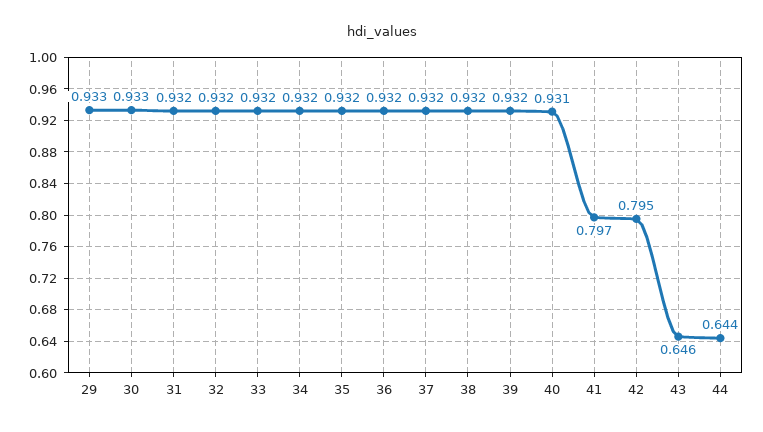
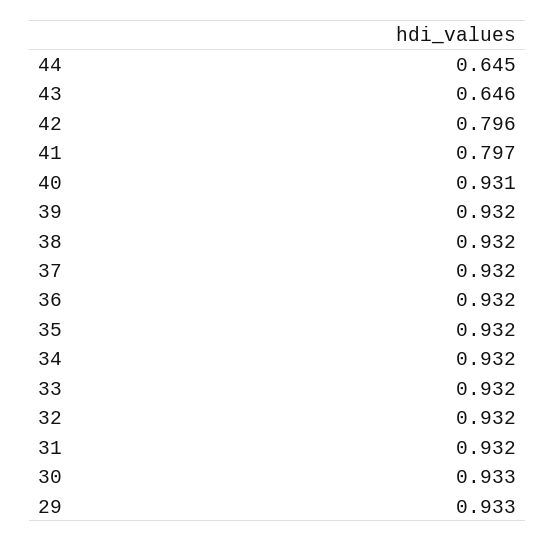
42: 0.795 -> 0.796
44: 0.644 -> 0.645

